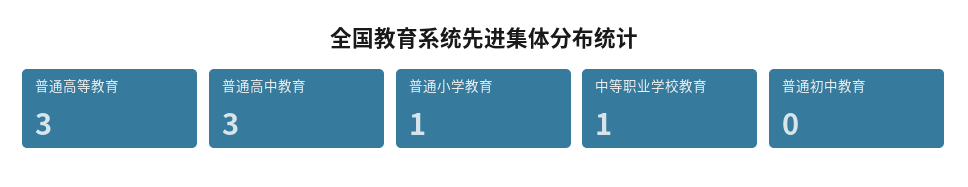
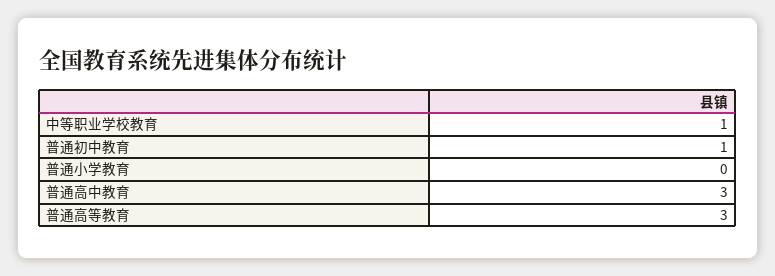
普通小学教育: 1 -> 0
普通初中教育: 0 -> 1

